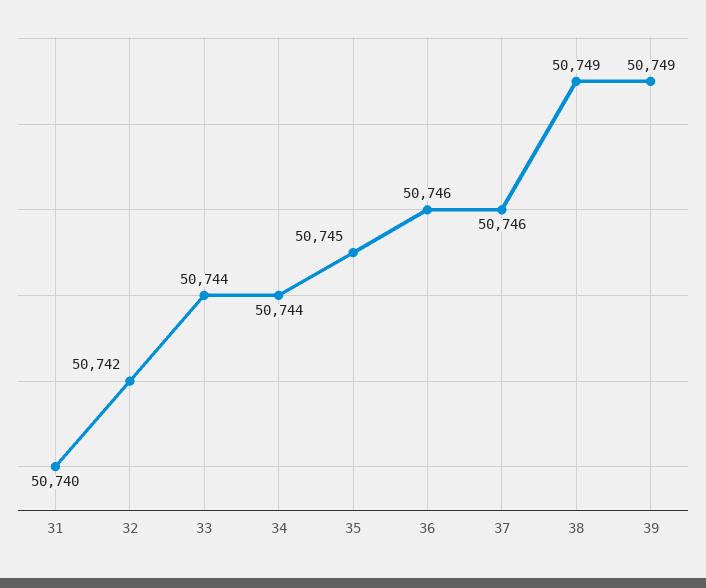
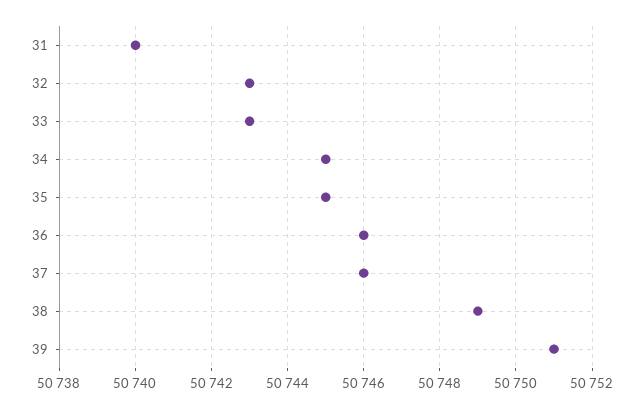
32: 50742 -> 50743
33: 50744 -> 50743
34: 50744 -> 50745
39: 50749 -> 50751

